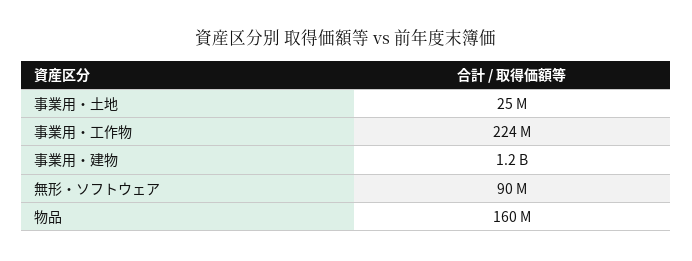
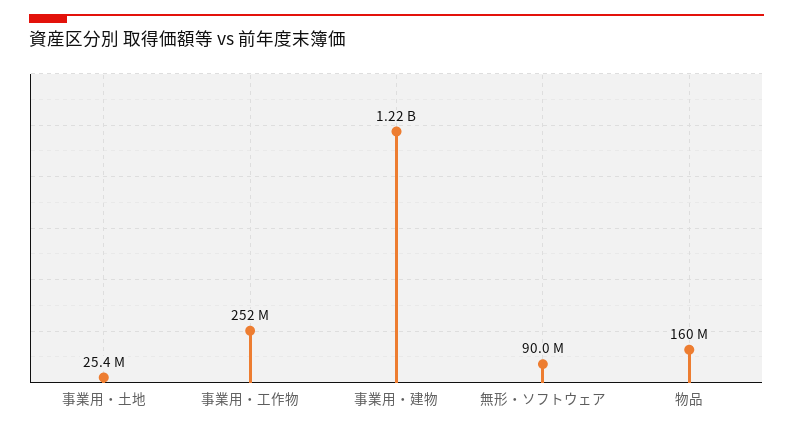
事業用・工作物: 224000000 -> 252000000

